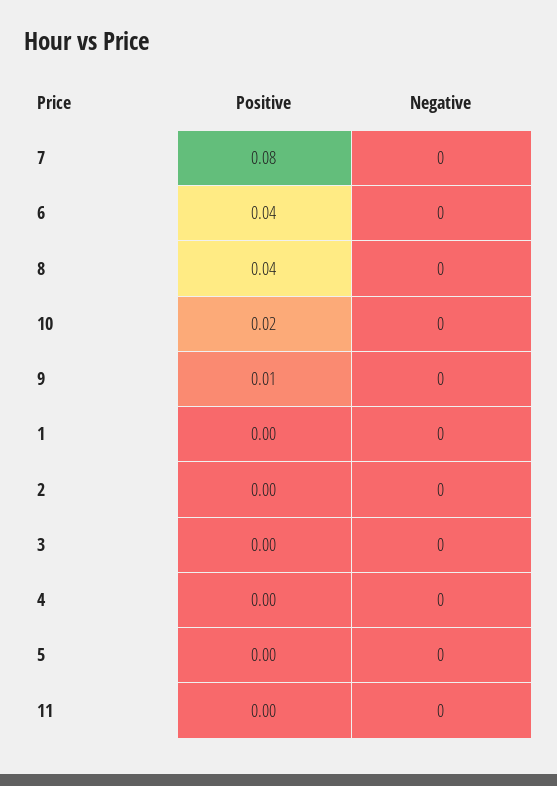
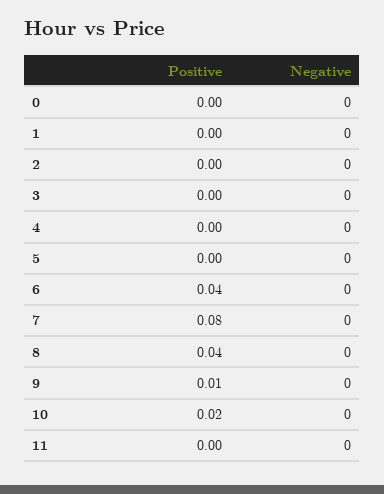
Positive, 0: none -> 0
Negative, 0: none -> 0

